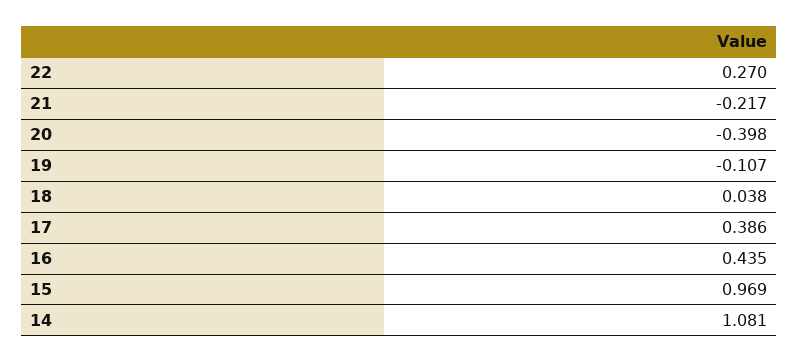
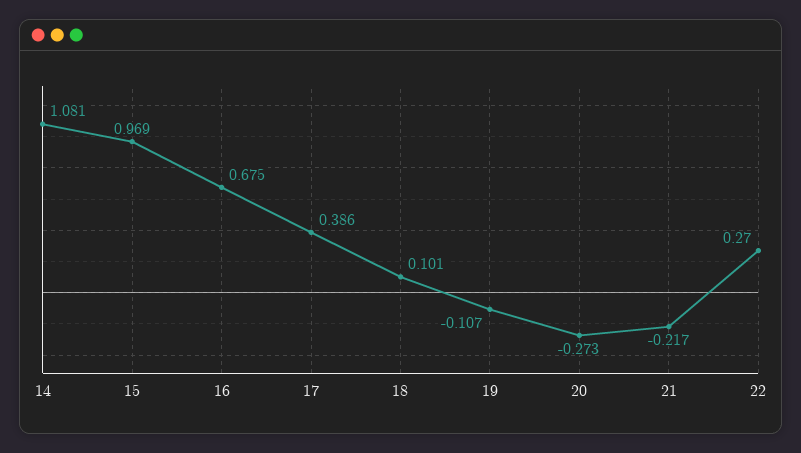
20: -0.398 -> -0.273
18: 0.038 -> 0.101
16: 0.435 -> 0.675

